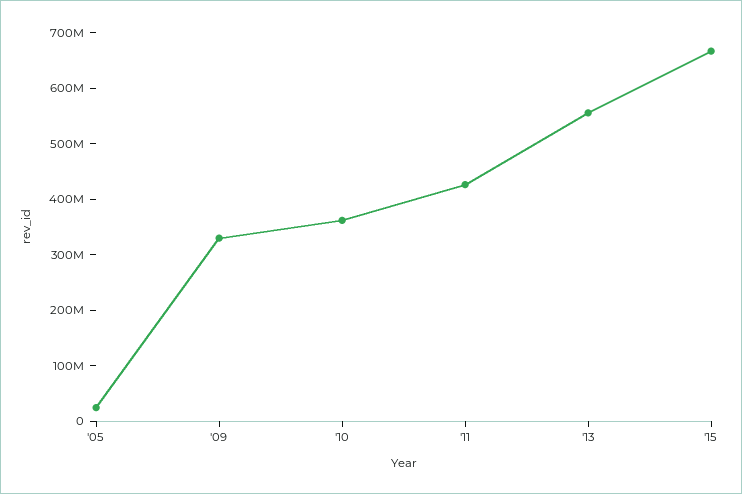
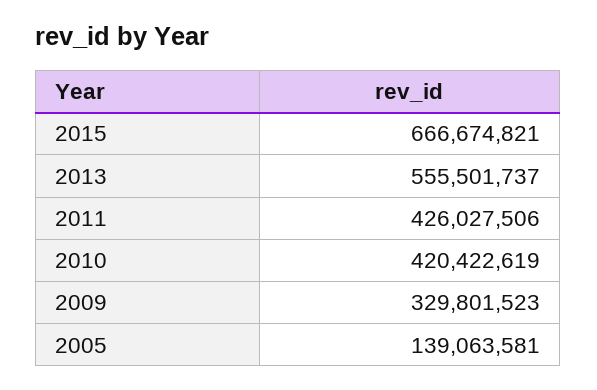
'05: 20000000 -> 139063581
'10: 360000000 -> 420422619

